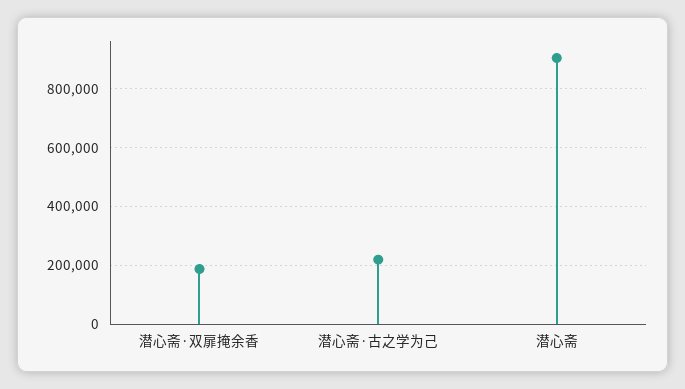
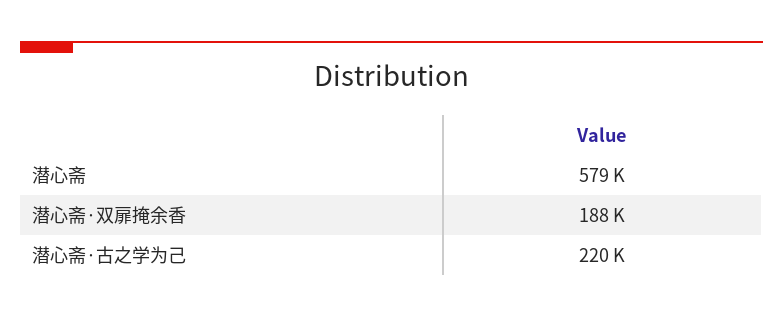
潜心斋: 900000 -> 579000

